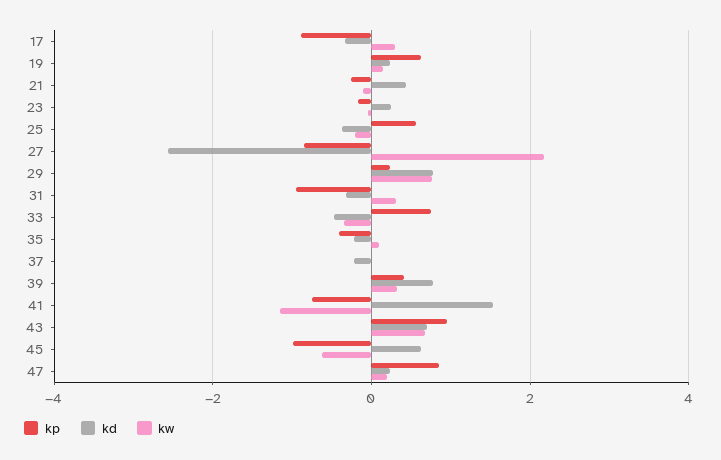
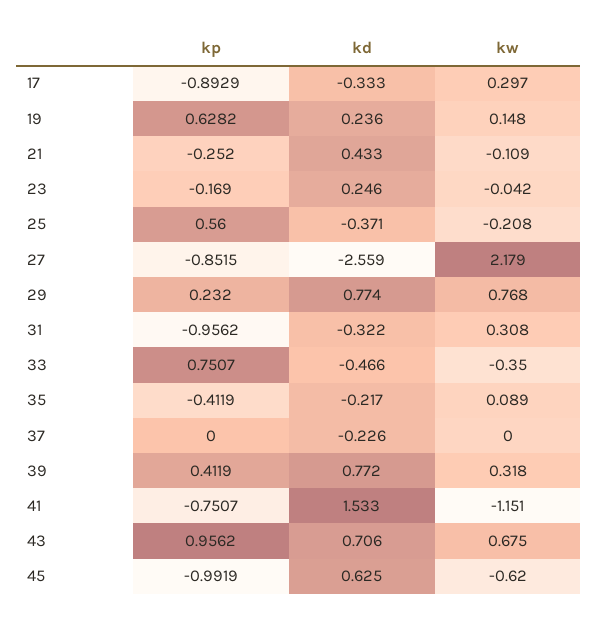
kp, 47: 0.8 -> none
kd, 47: 0.2 -> none
kw, 47: 0.2 -> none

